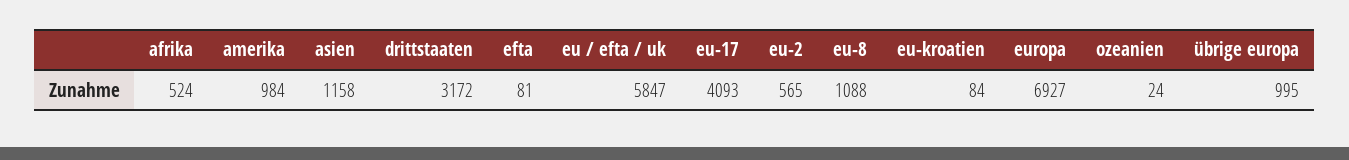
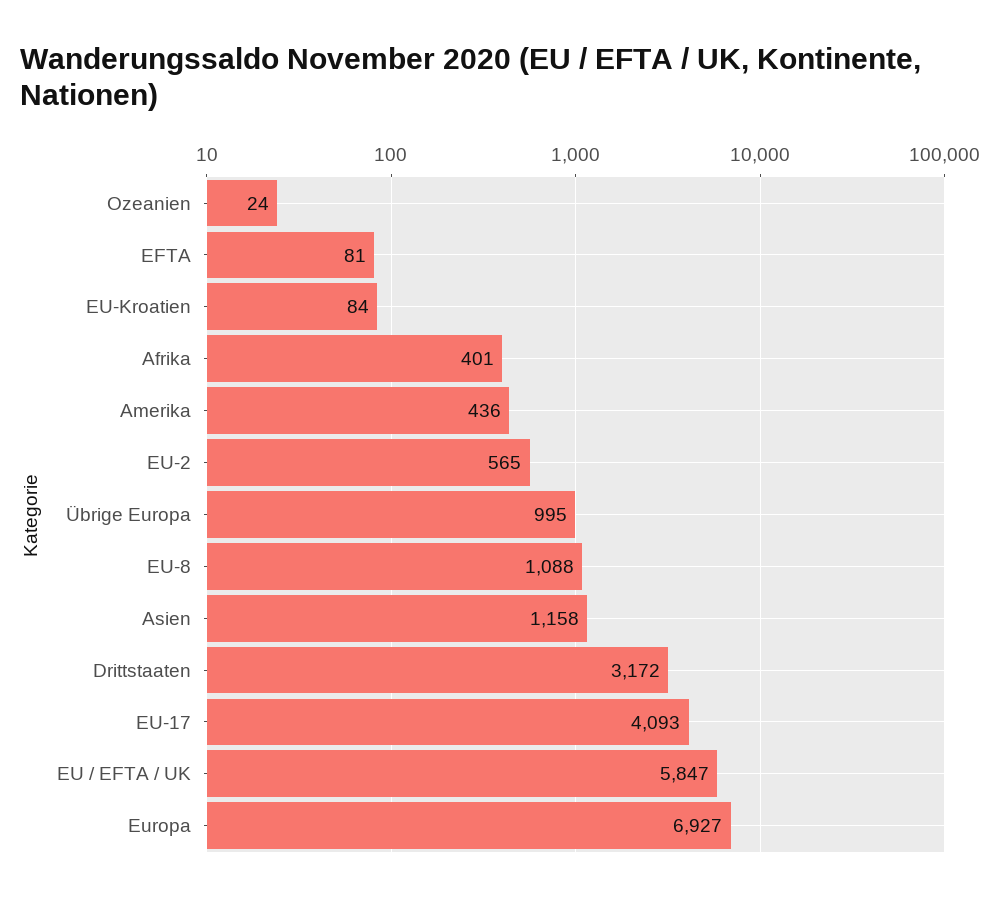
afrika: 524 -> 401
amerika: 984 -> 436

